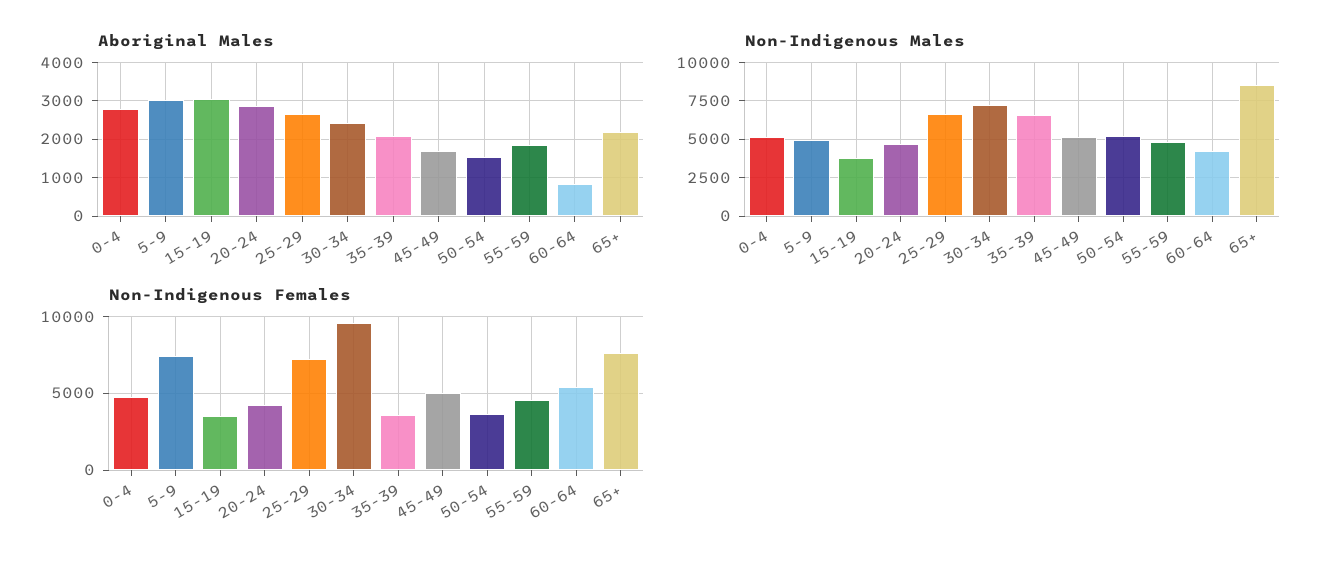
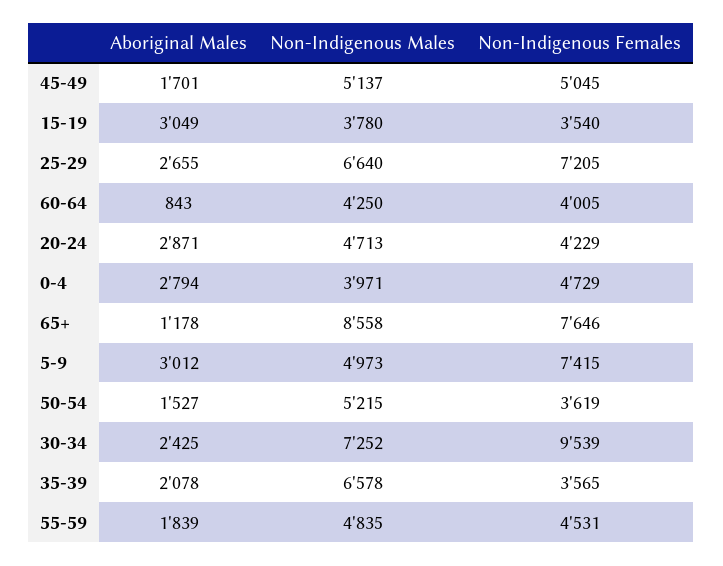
Aboriginal Males, 65+: 2200 -> 1178
Non-Indigenous Males, 0-4: 5000 -> 3971
Non-Indigenous Females, 60-64: 5500 -> 4005

